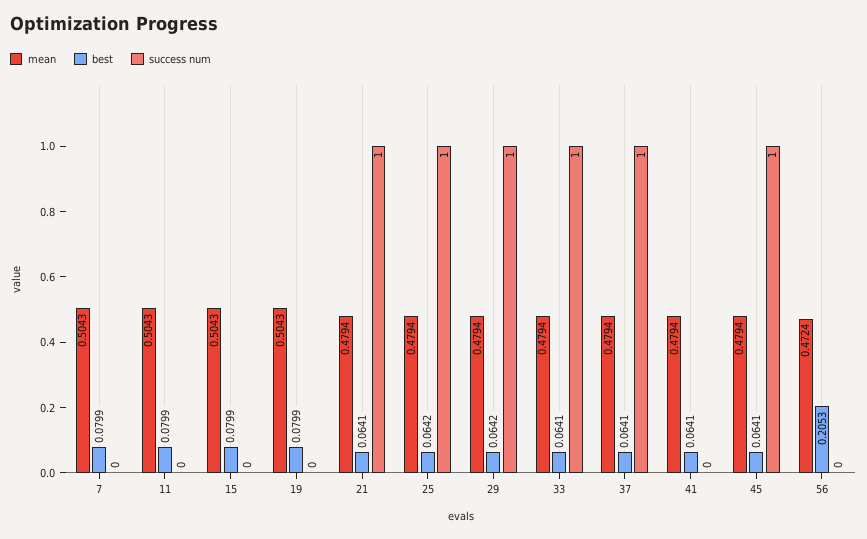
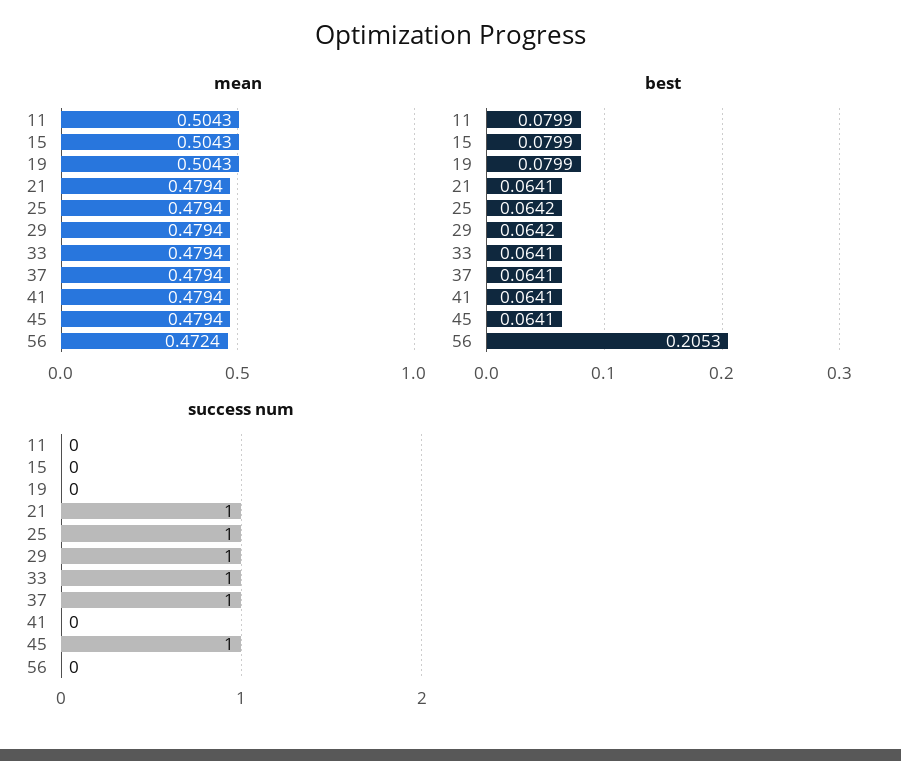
mean, 7: 0.5043 -> none
best, 7: 0.0799 -> none
success num, 7: 0 -> none

